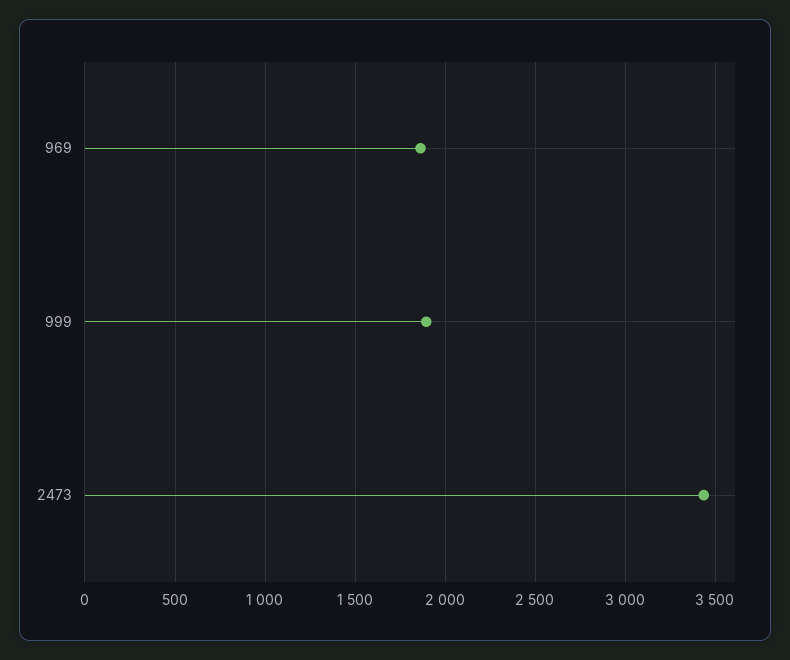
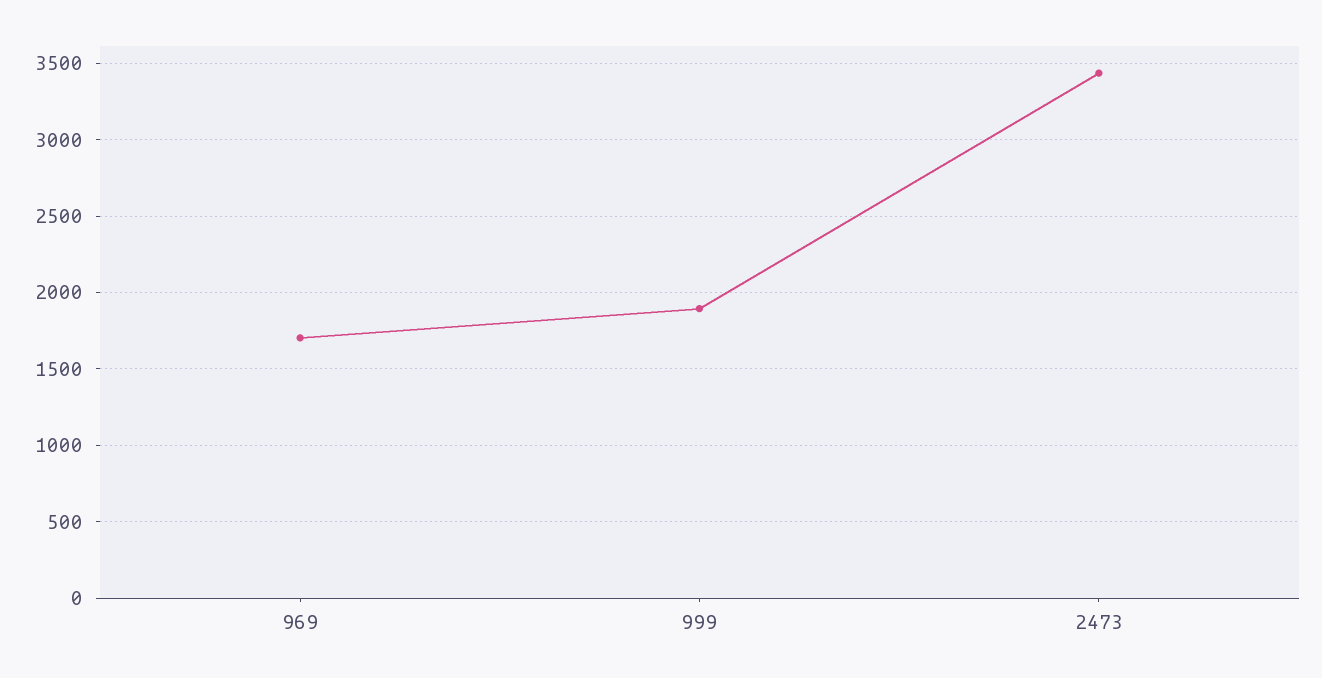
969: 1850 -> 1700

